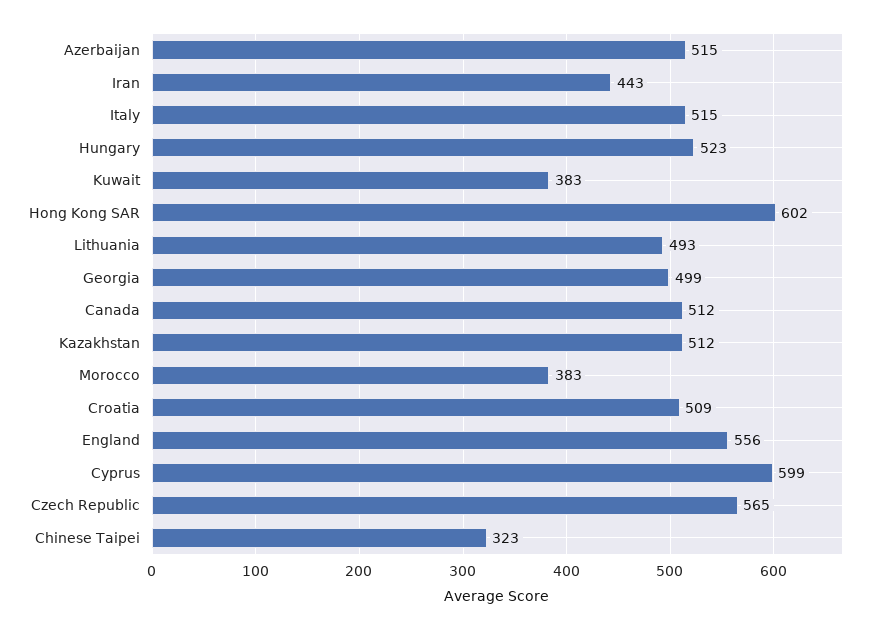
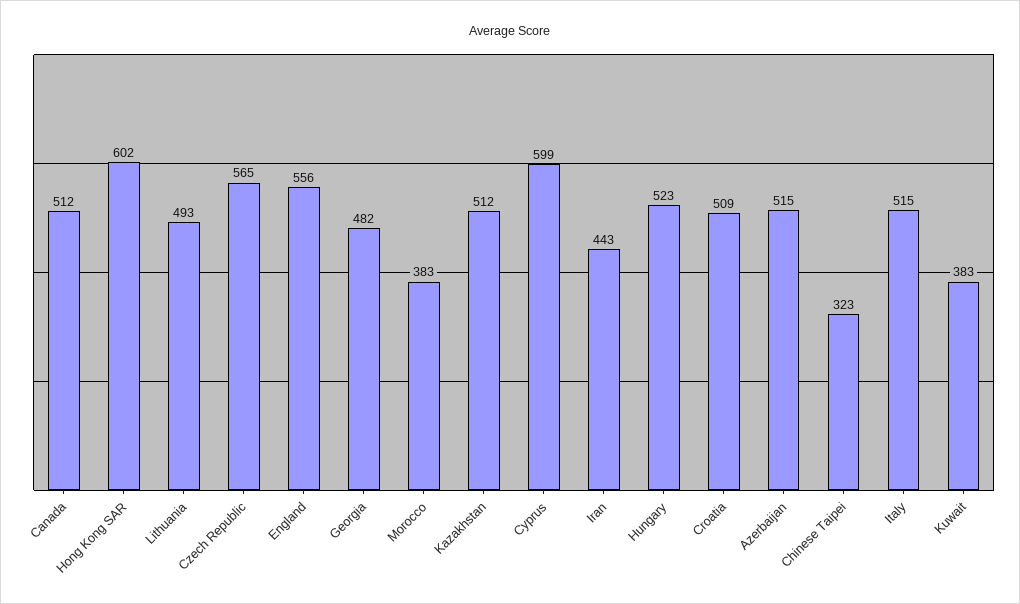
Georgia: 499 -> 482

